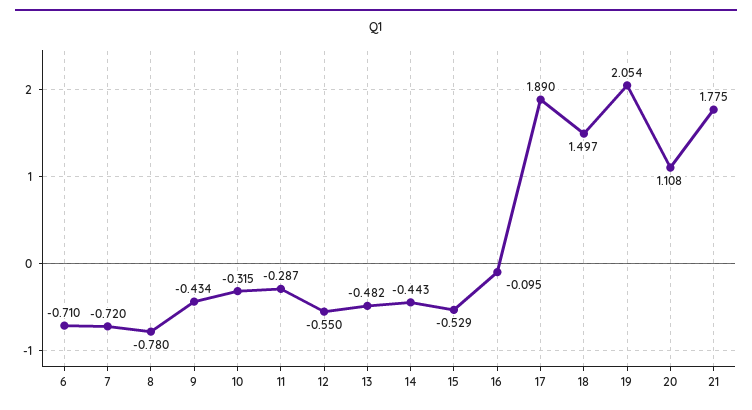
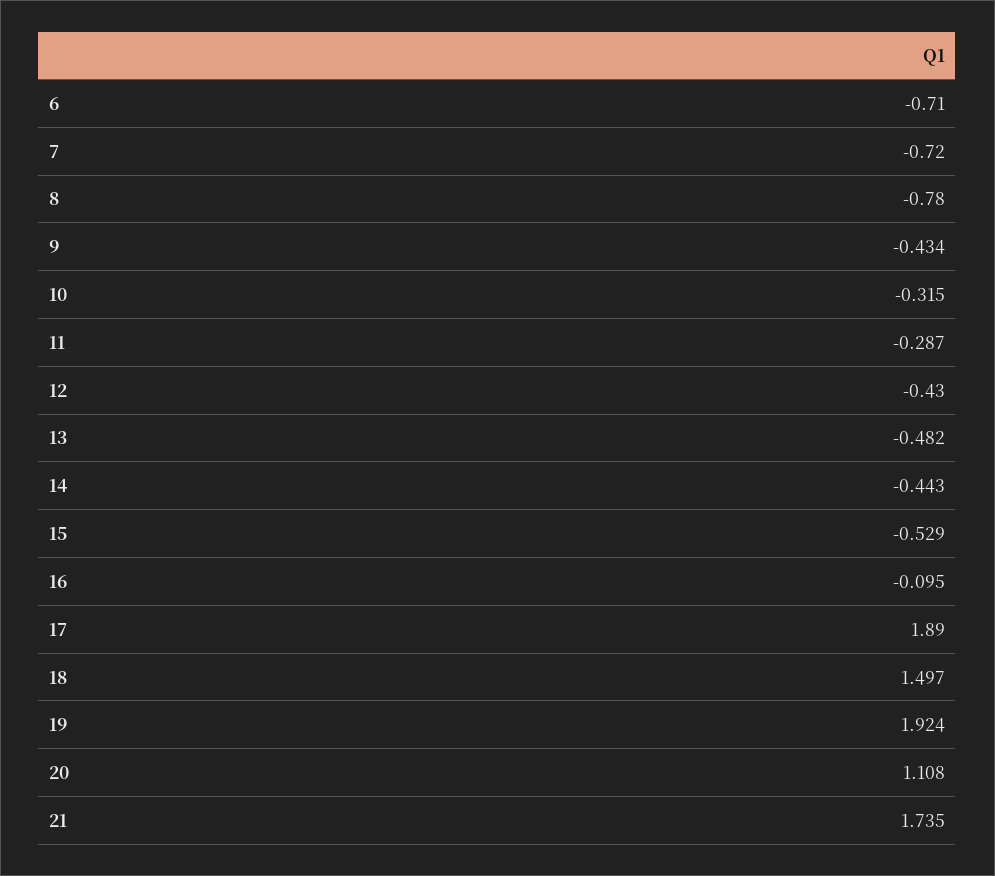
12: -0.55 -> -0.43
19: 2.054 -> 1.924
21: 1.775 -> 1.735

